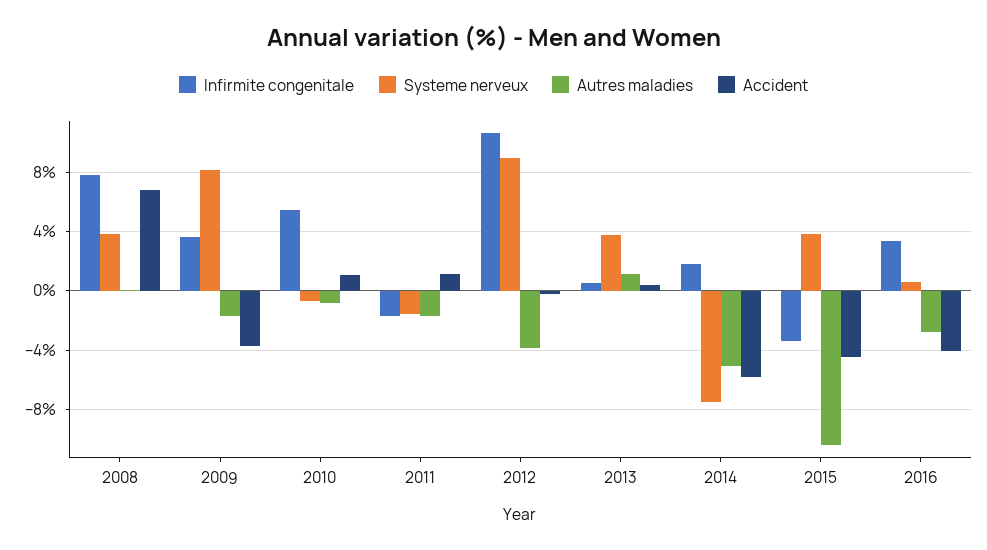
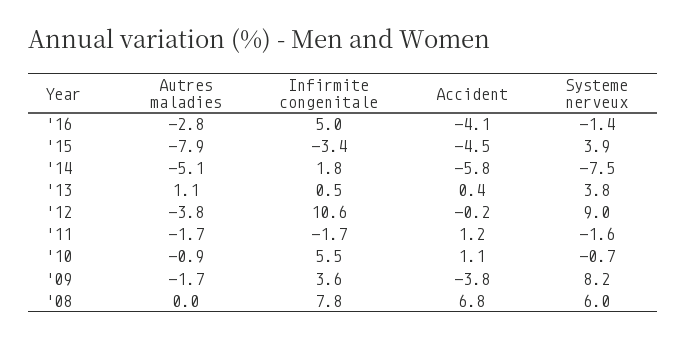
Systeme nerveux, 2008: 4 -> 6
Autres maladies, 2015: -10.5 -> -7.9
Infirmite congenitale, 2016: 3.5 -> 5
Systeme nerveux, 2016: 0.5 -> -1.4

